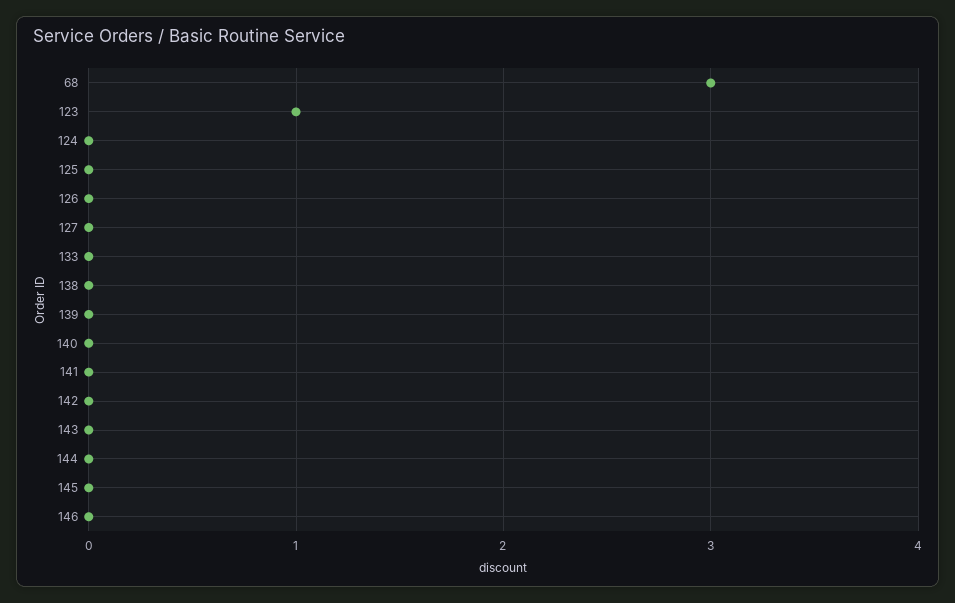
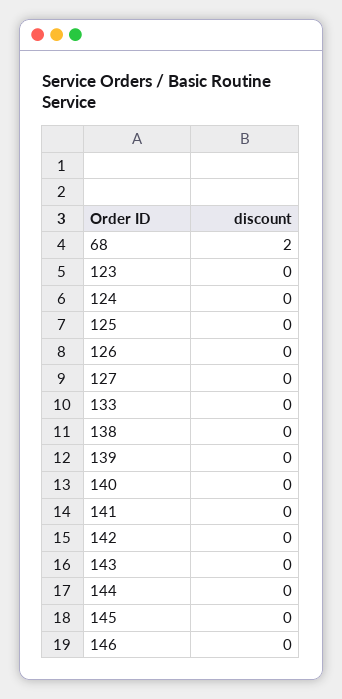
68: 3 -> 2
123: 1 -> 0

